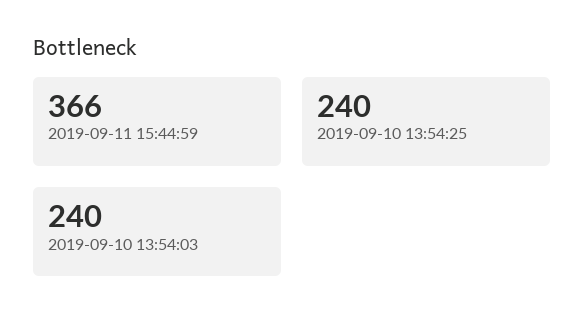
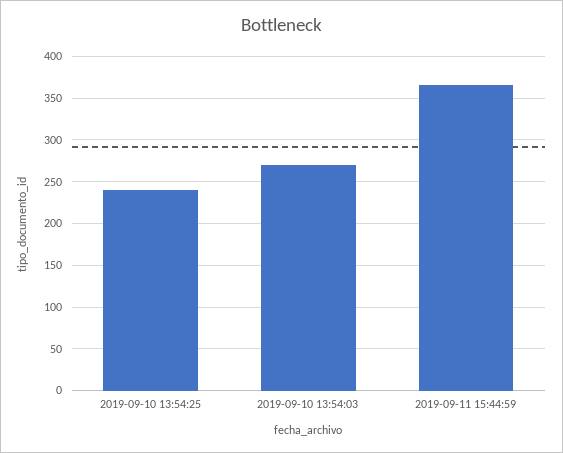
2019-09-10 13:54:03: 240 -> 270

